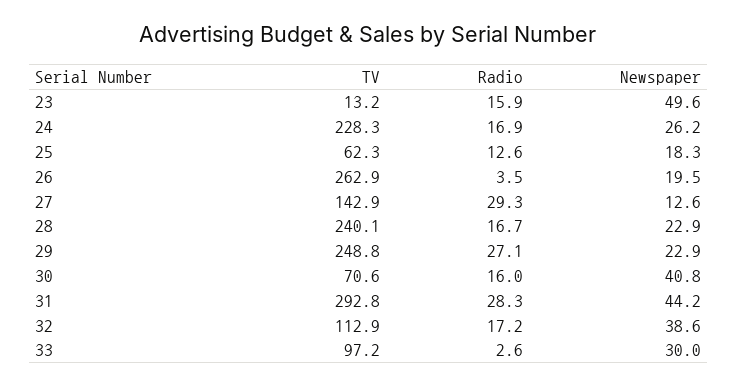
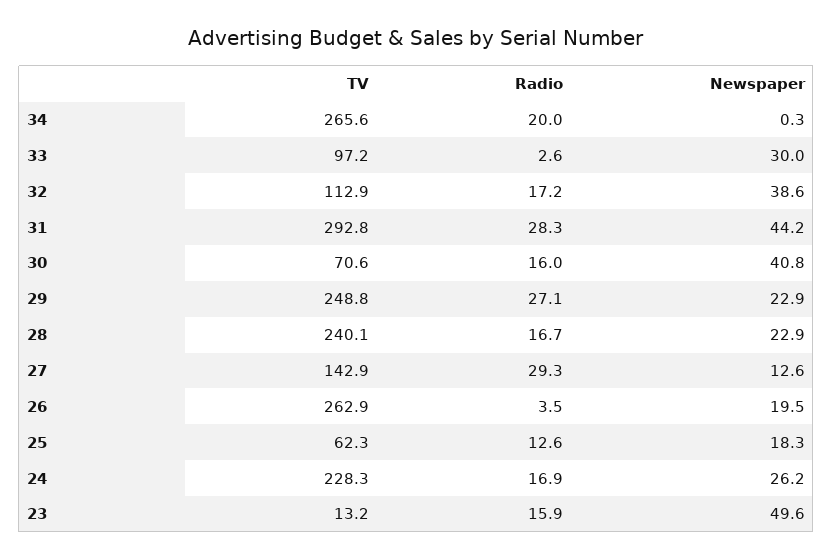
TV, 34: none -> 265.6
Radio, 34: none -> 20
Newspaper, 34: none -> 0.3

